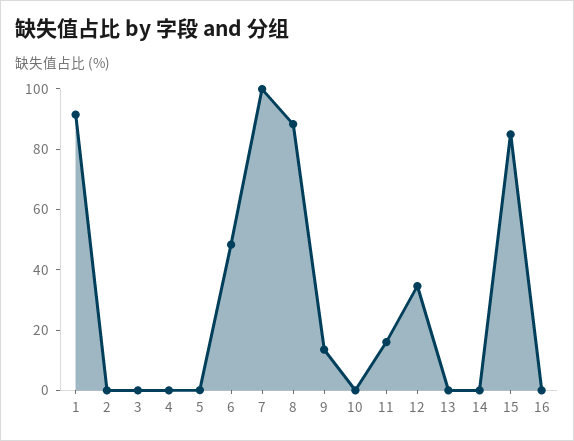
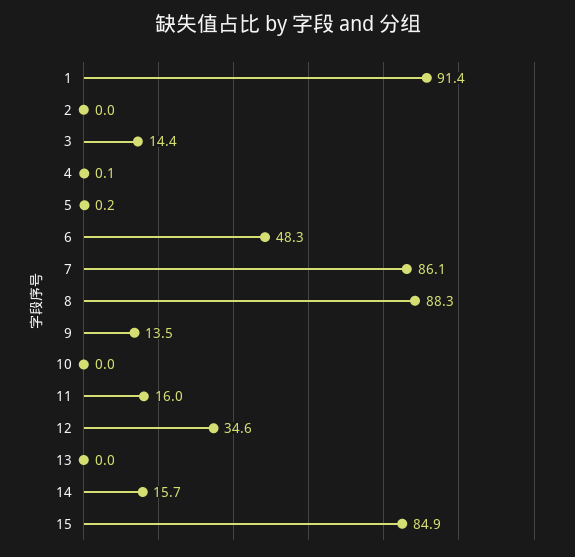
3: 0 -> 14.4
7: 100 -> 86.1
14: 0 -> 15.7
16: 0 -> none

